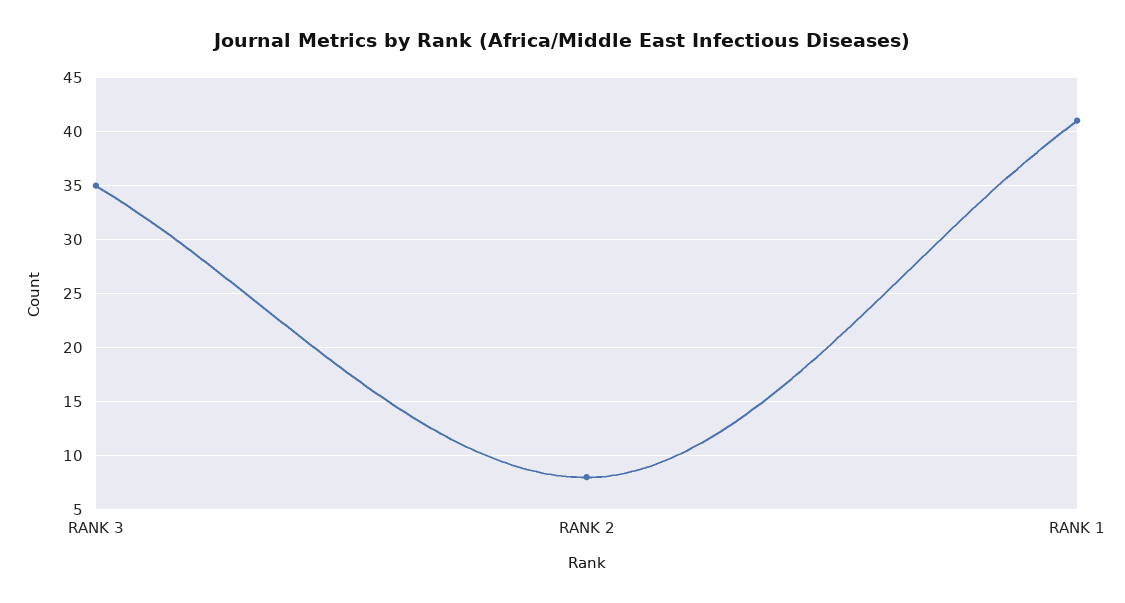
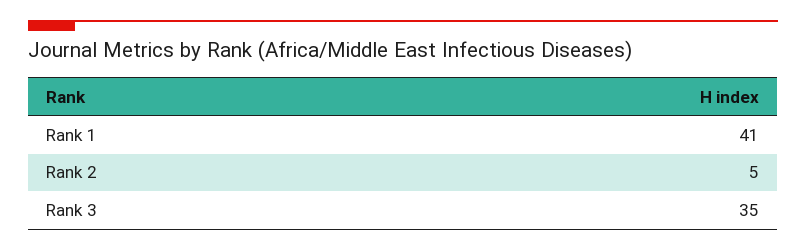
RANK 2: 8 -> 5

